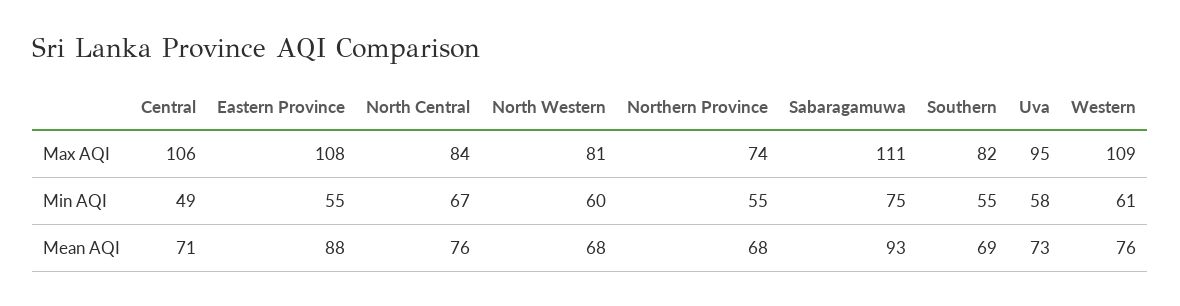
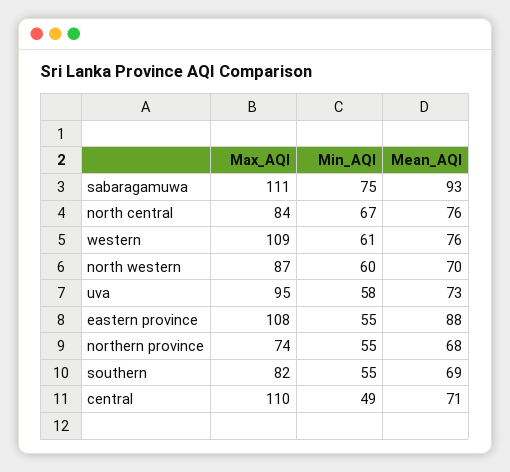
Central, Max AQI: 106 -> 110
North Western, Max AQI: 81 -> 87
North Western, Mean AQI: 68 -> 70

